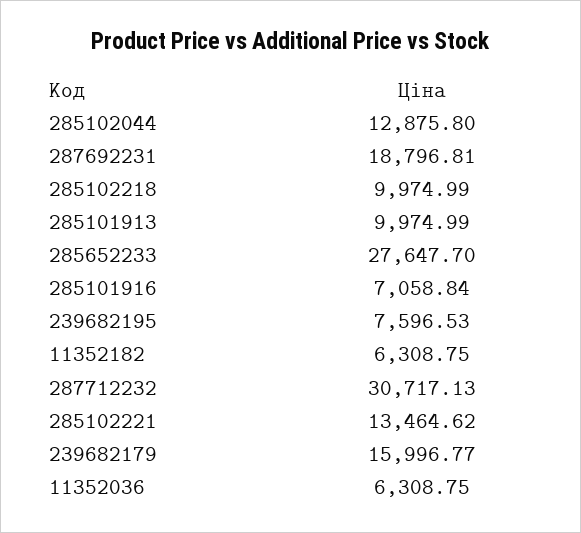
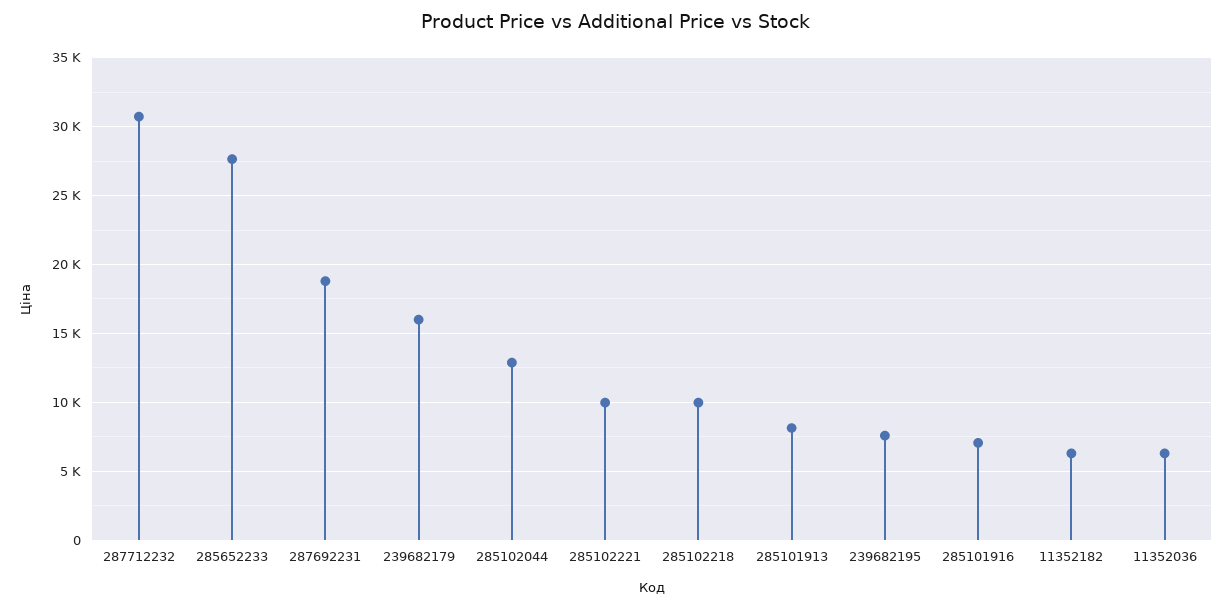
285101913: 9974.99 -> 8000
285102221: 13464.62 -> 10000

